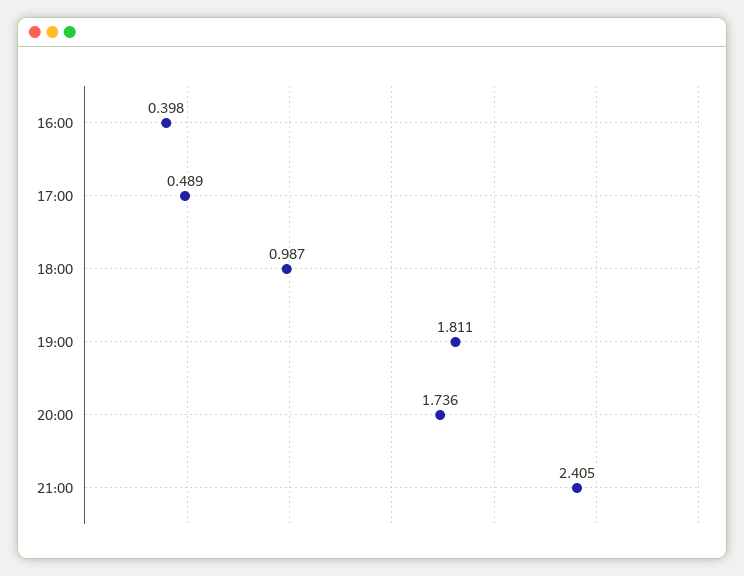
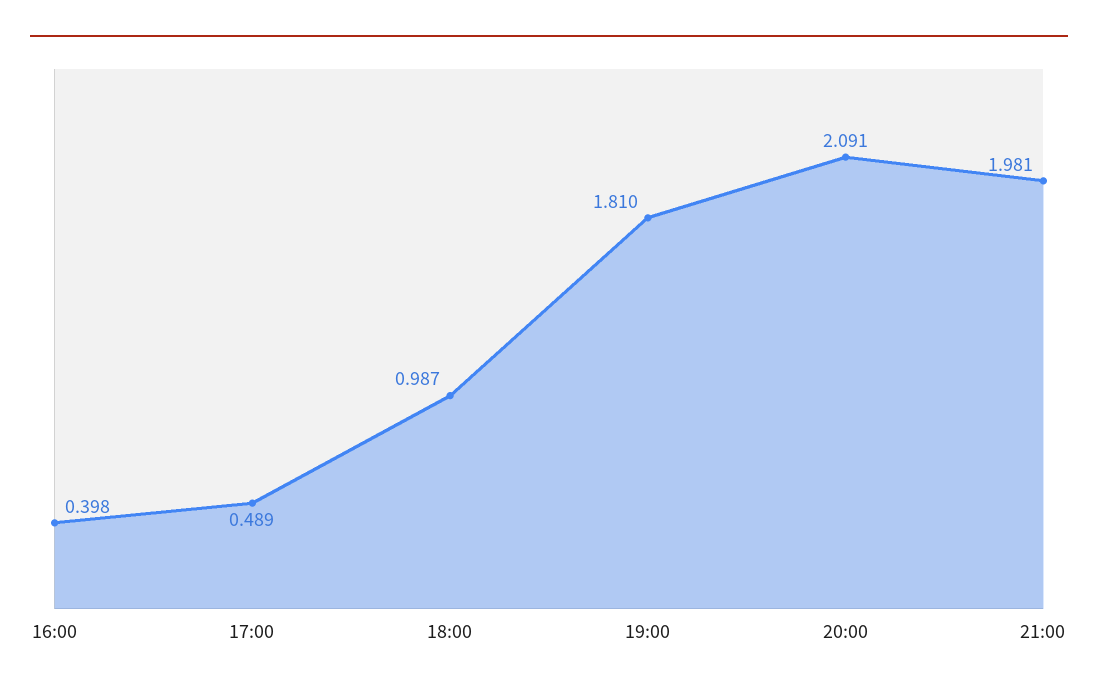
19:00: 1.811 -> 1.81
20:00: 1.736 -> 2.091
21:00: 2.405 -> 1.981

